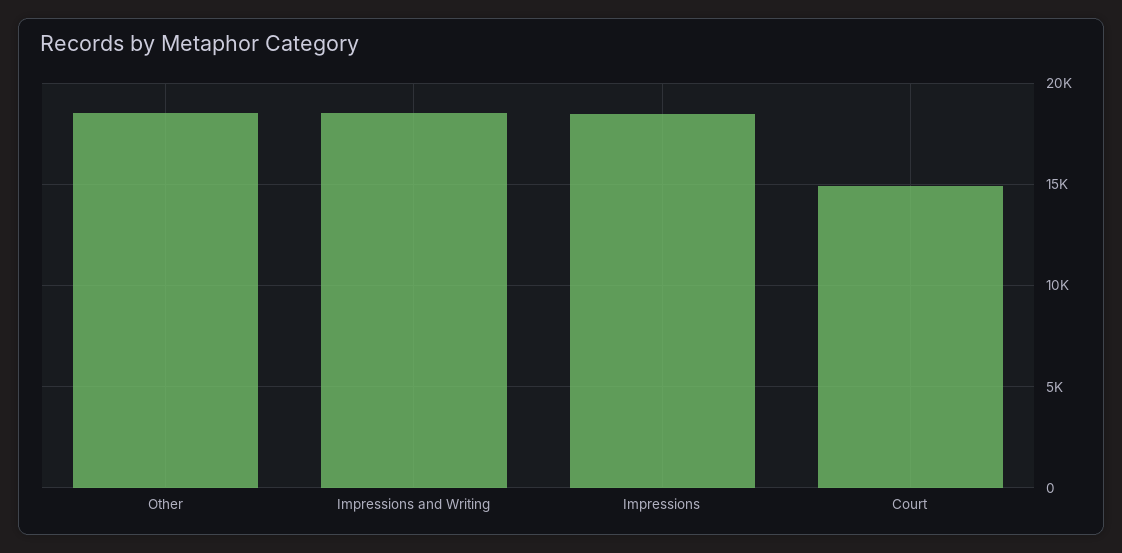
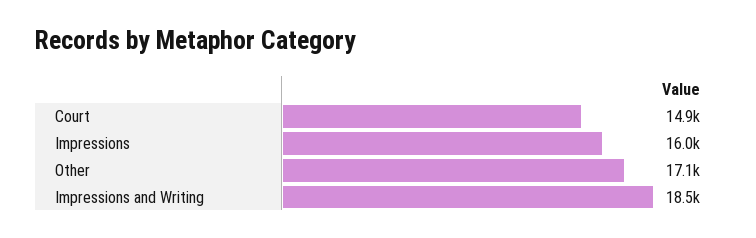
Other: 18500 -> 17100
Impressions: 18500 -> 16000

